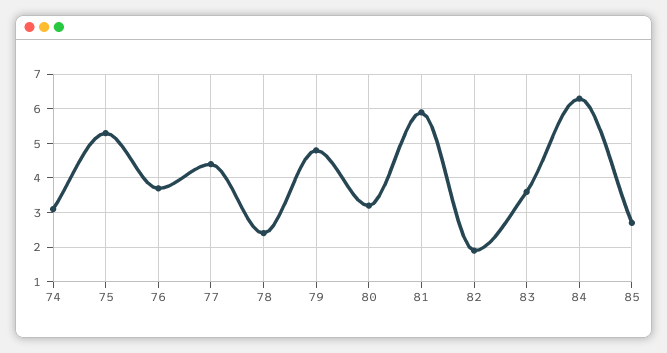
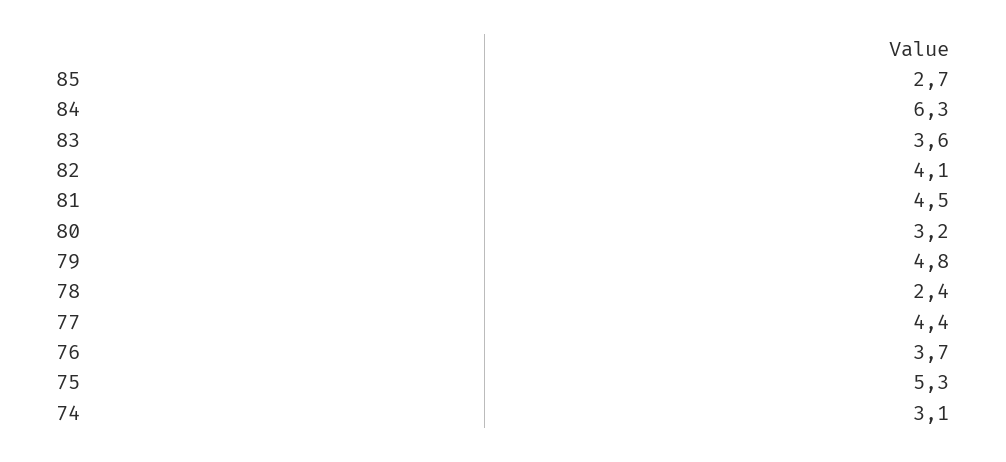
81: 6 -> 4.5
82: 2 -> 4.1

